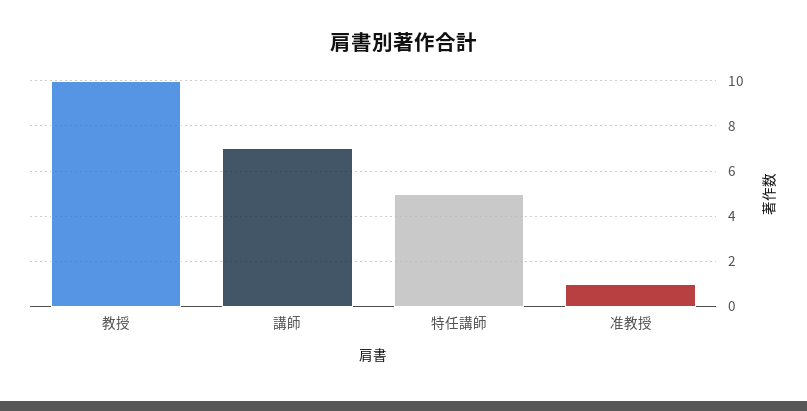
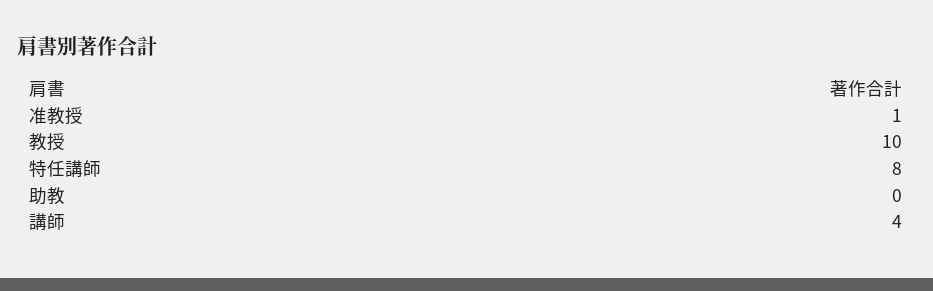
講師: 7 -> 4
特任講師: 5 -> 8
助教: none -> 0

